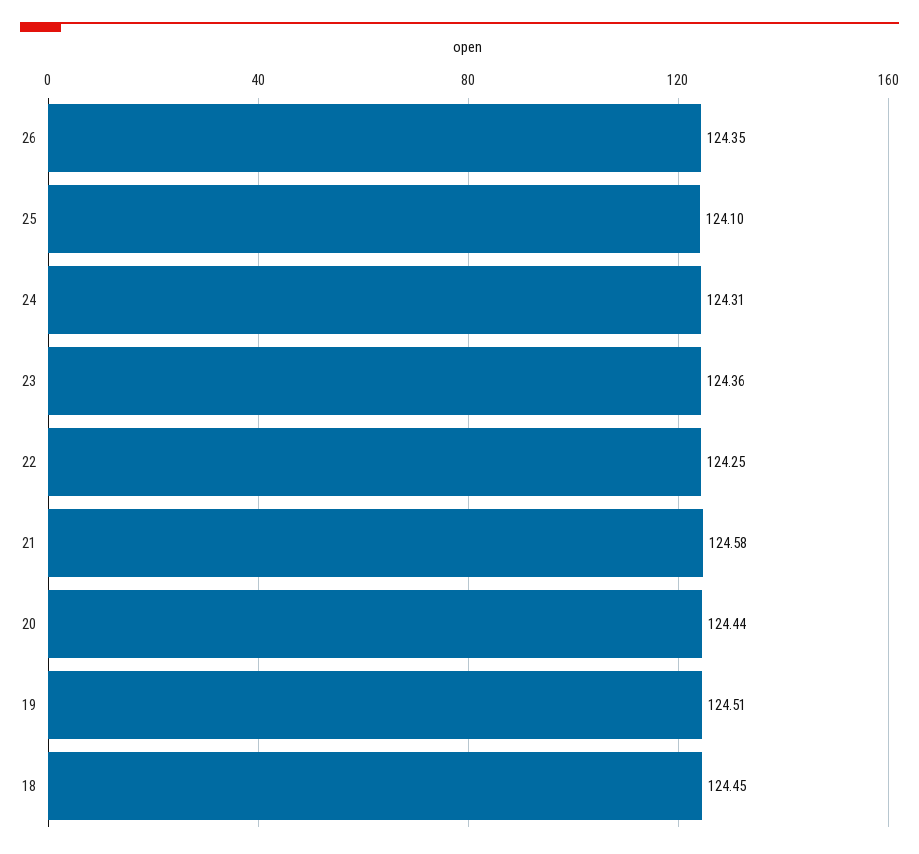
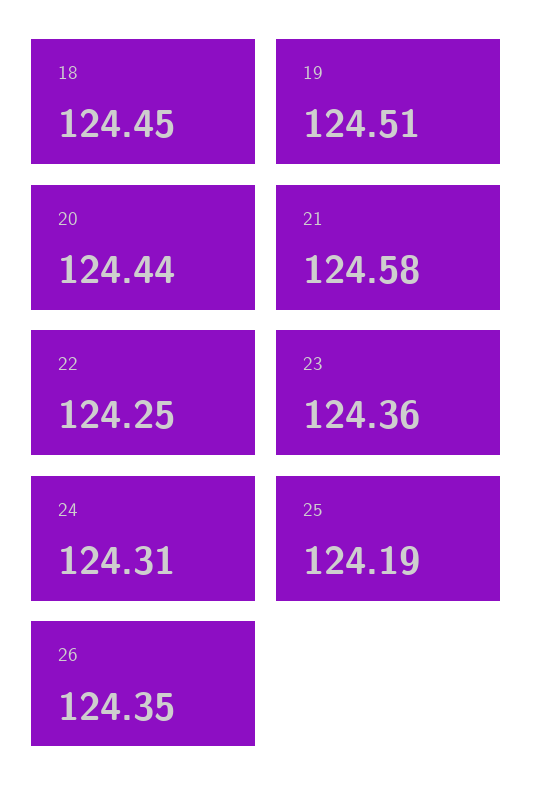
25: 124.1 -> 124.19

